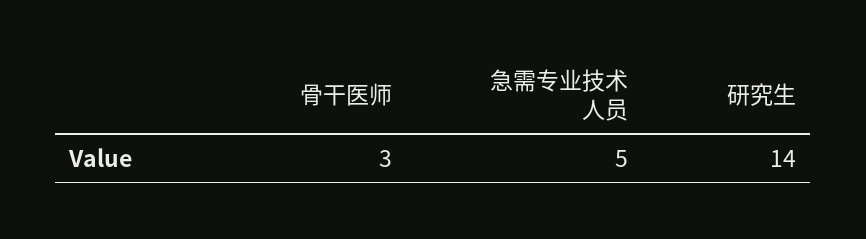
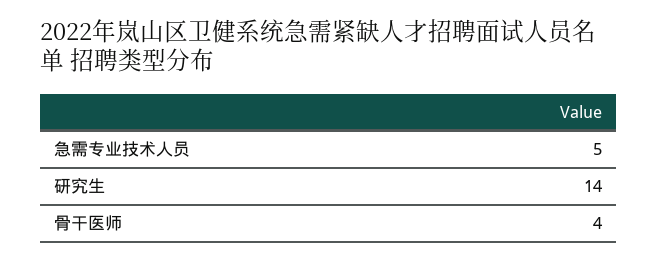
骨干医师: 3 -> 4

